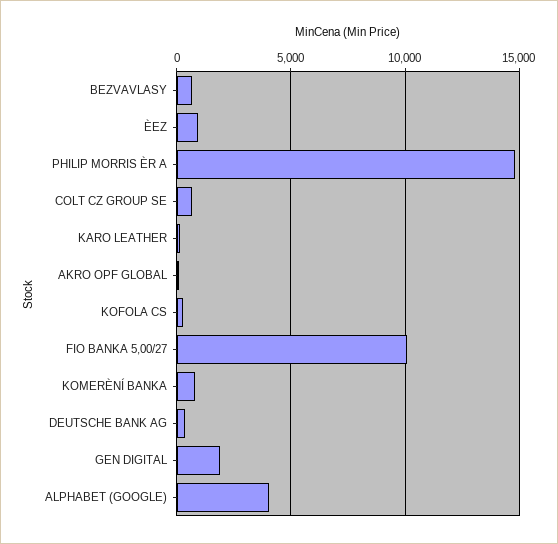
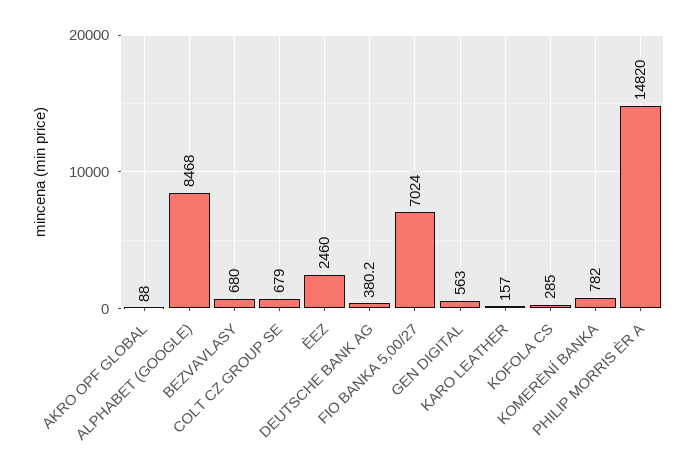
ÈEZ: 1000 -> 2460
FIO BANKA 5,00/27: 10000 -> 7024
GEN DIGITAL: 2000 -> 563
ALPHABET (GOOGLE): 4000 -> 8468

